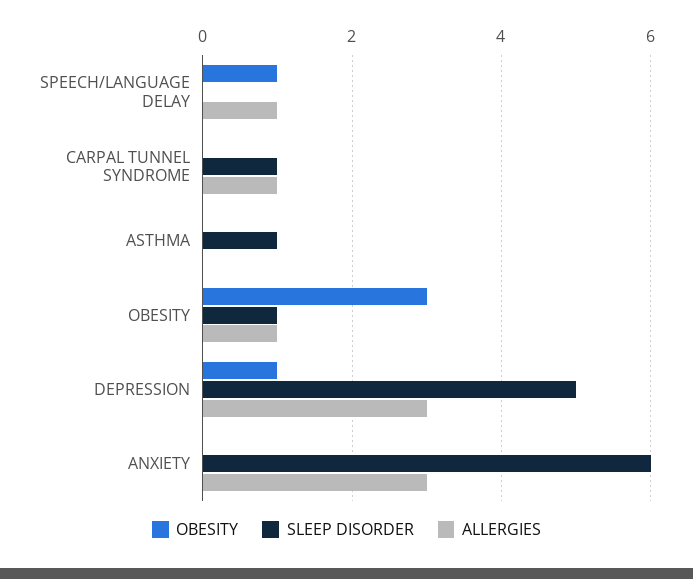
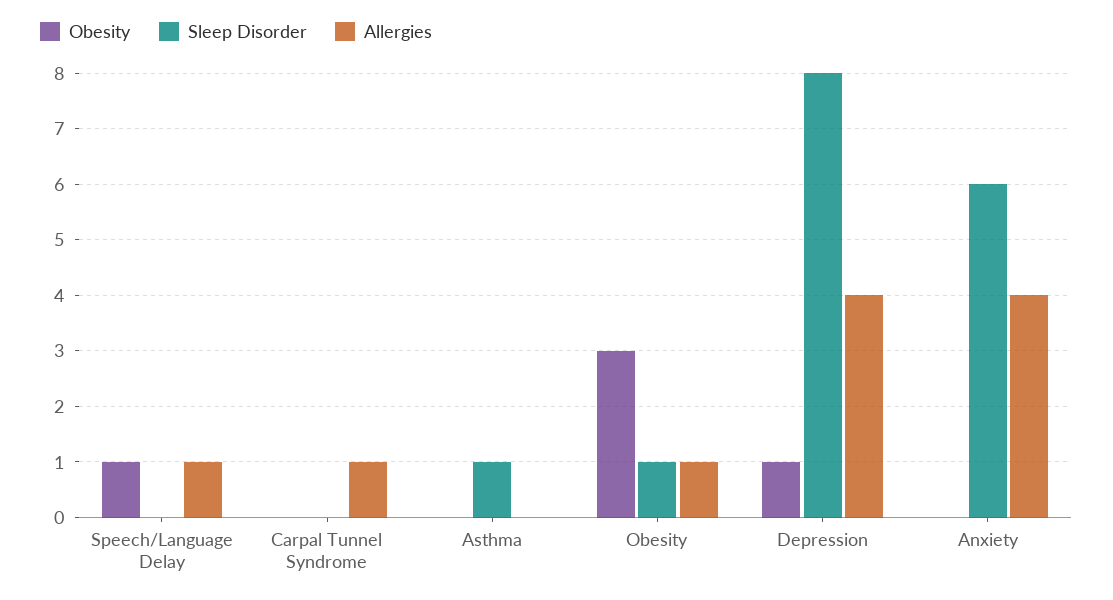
SLEEP DISORDER, CARPAL TUNNEL SYNDROME: 1 -> 0
SLEEP DISORDER, DEPRESSION: 5 -> 8
ALLERGIES, DEPRESSION: 3 -> 4
ALLERGIES, ANXIETY: 3 -> 4

